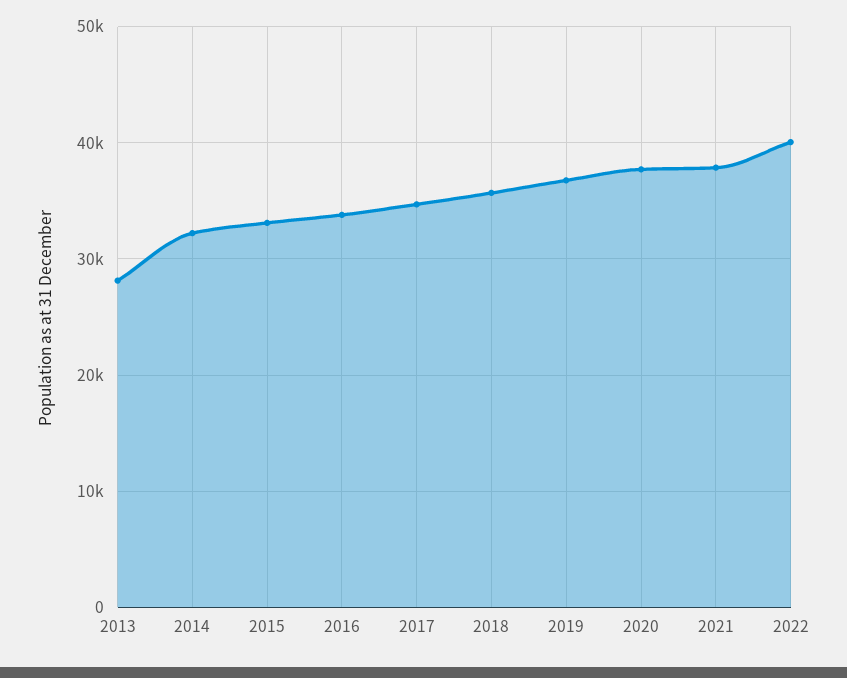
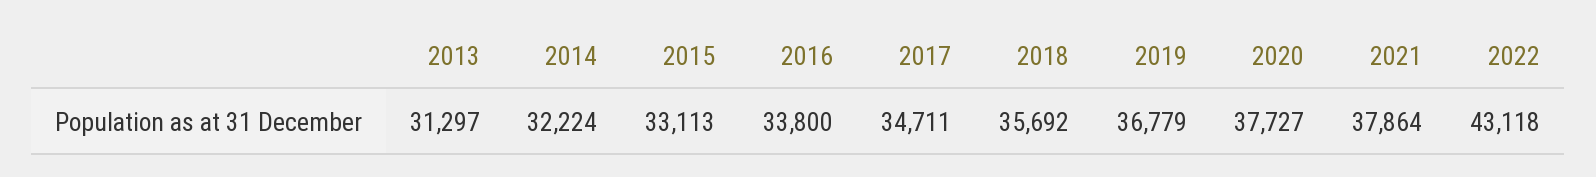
2013: 28000 -> 31297
2022: 40000 -> 43118

